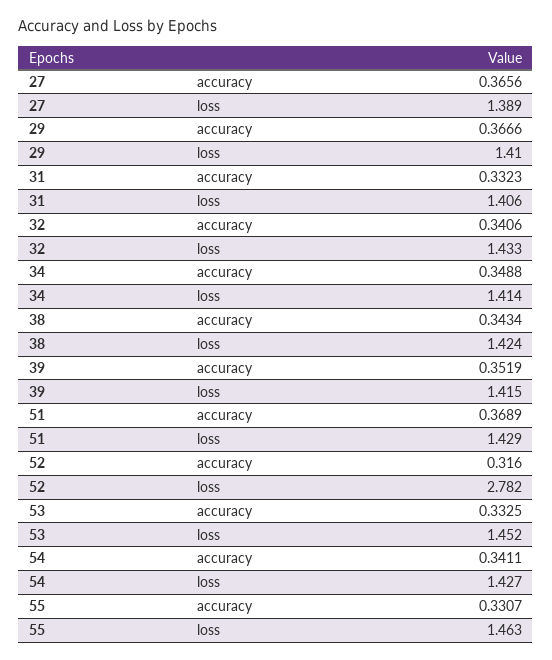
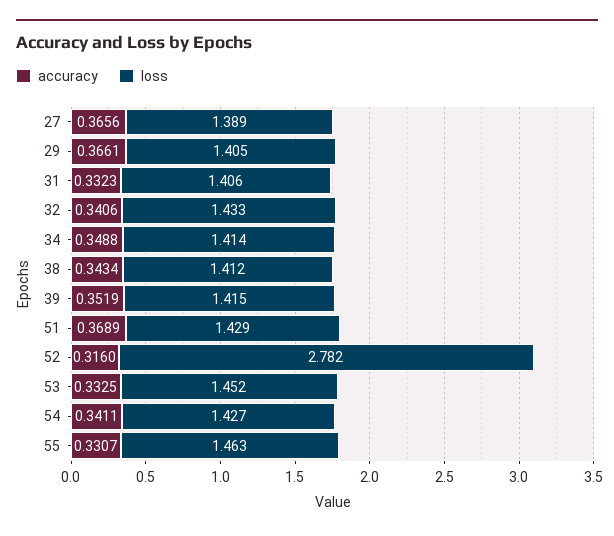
accuracy, 29: 0.3666 -> 0.3661
loss, 29: 1.41 -> 1.405
loss, 38: 1.424 -> 1.412

